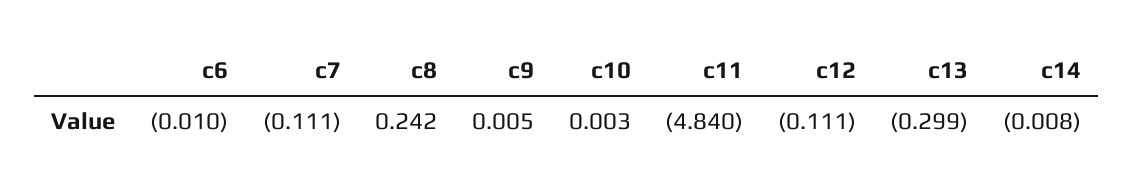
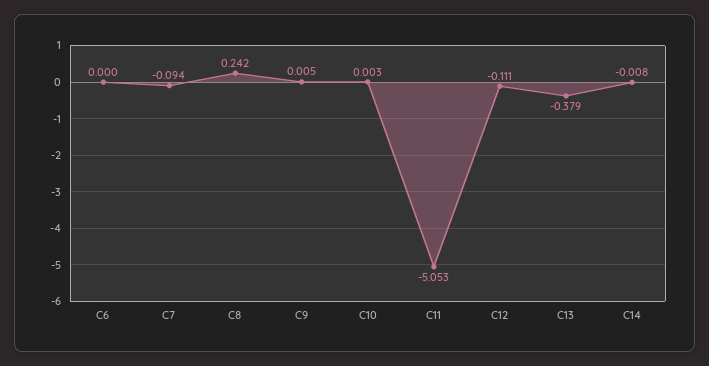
c6: -0.01 -> 0
c7: -0.111 -> -0.094
c11: -4.84 -> -5.053
c13: -0.299 -> -0.379

